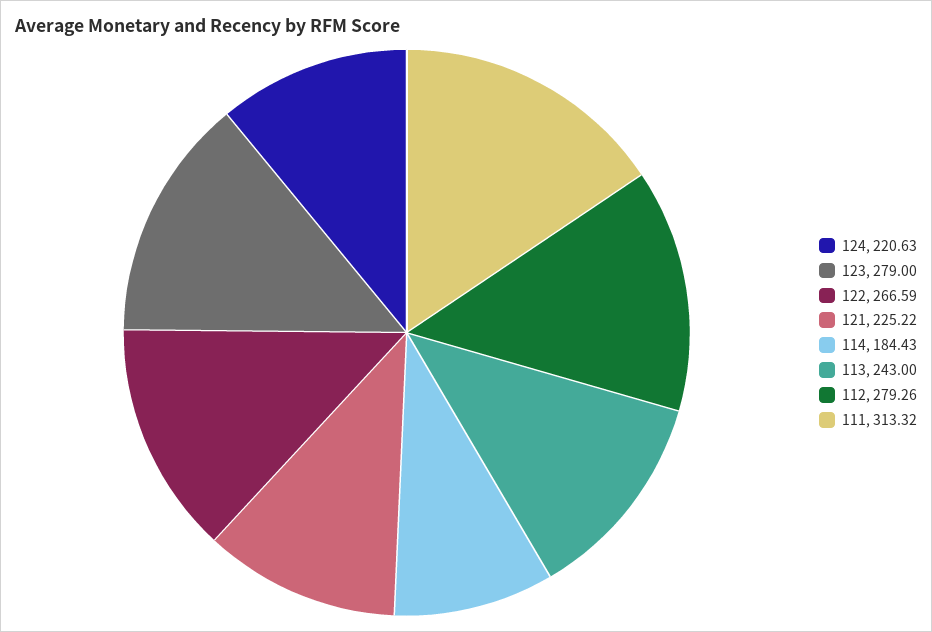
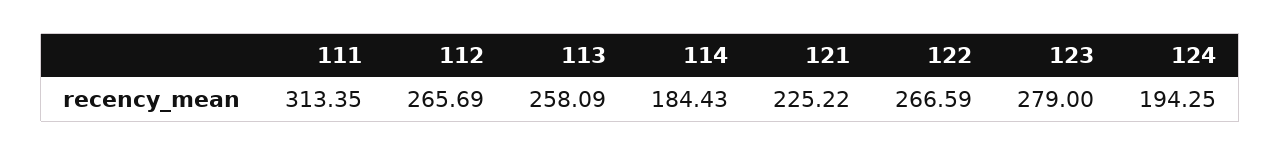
124: 220.63 -> 194.25
113: 243 -> 258.09
112: 279.26 -> 265.69
111: 313.32 -> 313.35

